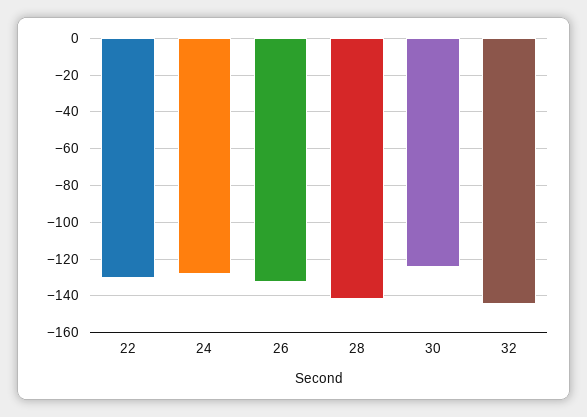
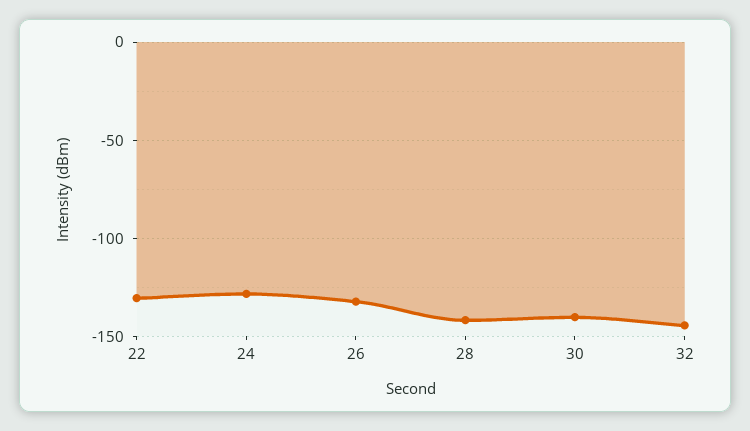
30: -125 -> -140

